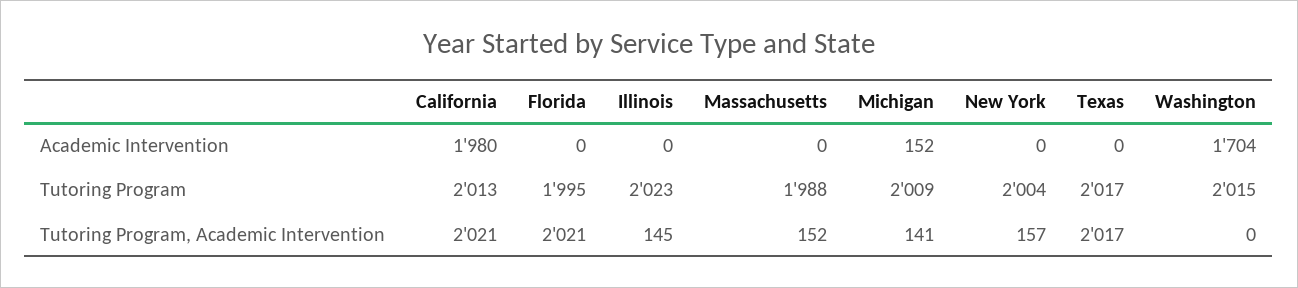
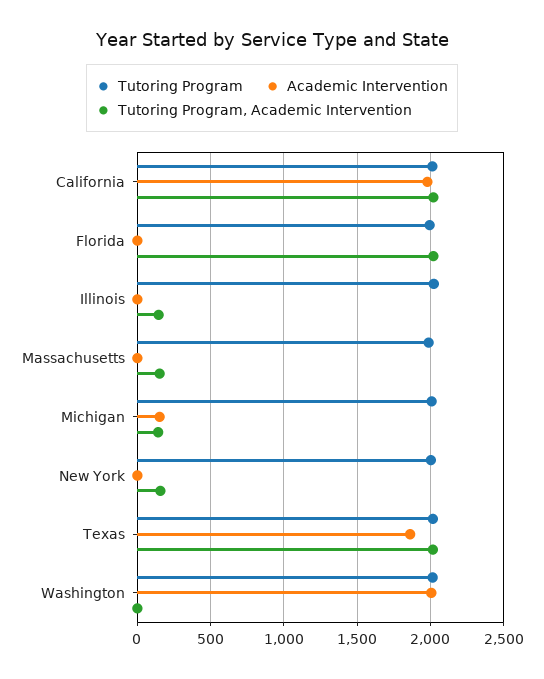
Academic Intervention, Texas: 0 -> 1850
Academic Intervention, Washington: 1704 -> 2000

